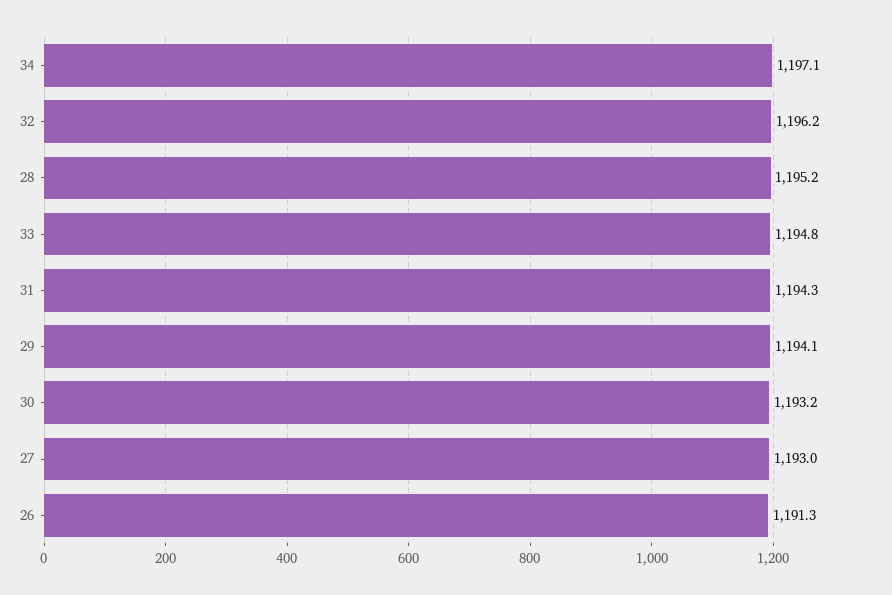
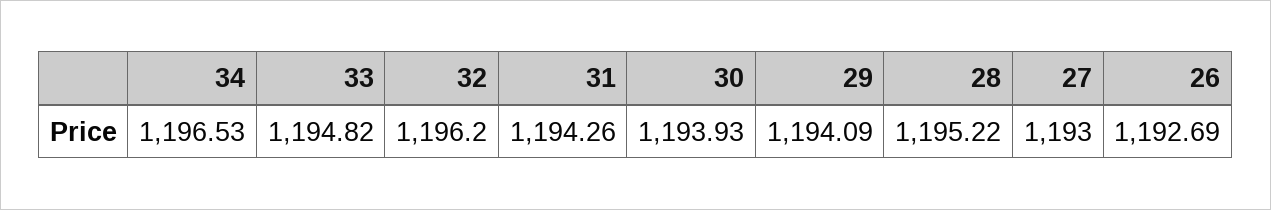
34: 1197.1 -> 1196.53
30: 1193.2 -> 1193.93
26: 1191.3 -> 1192.69

